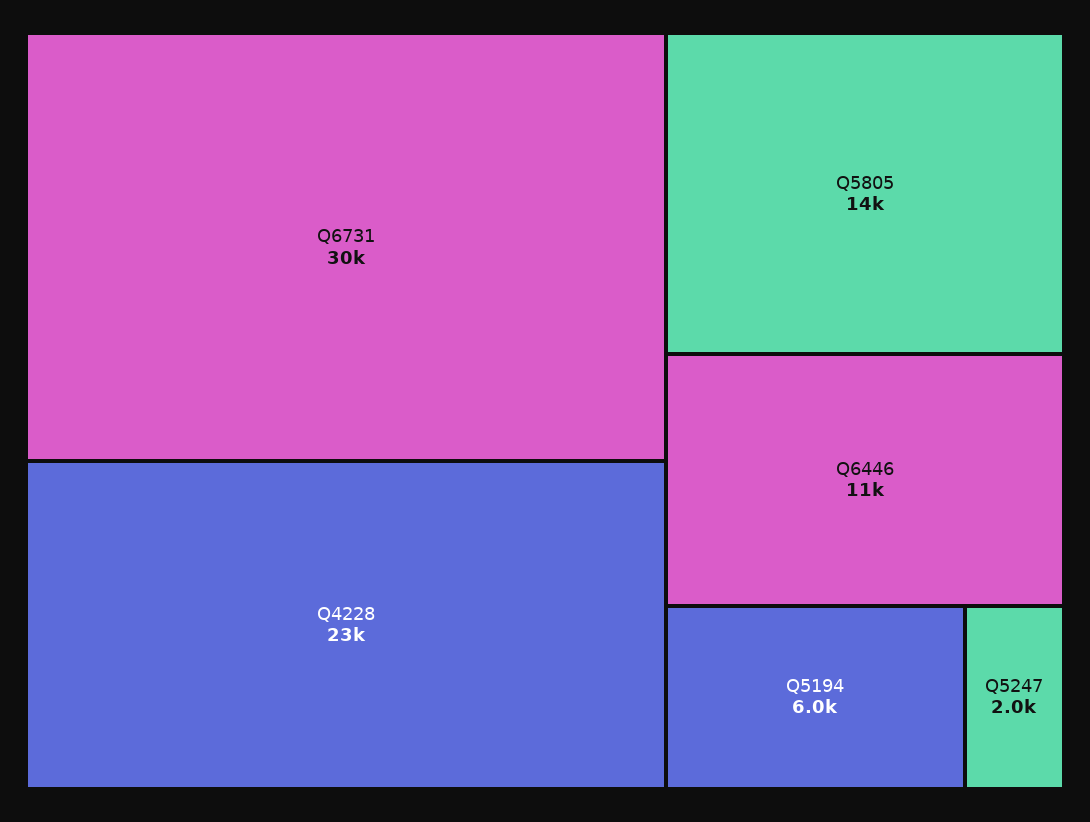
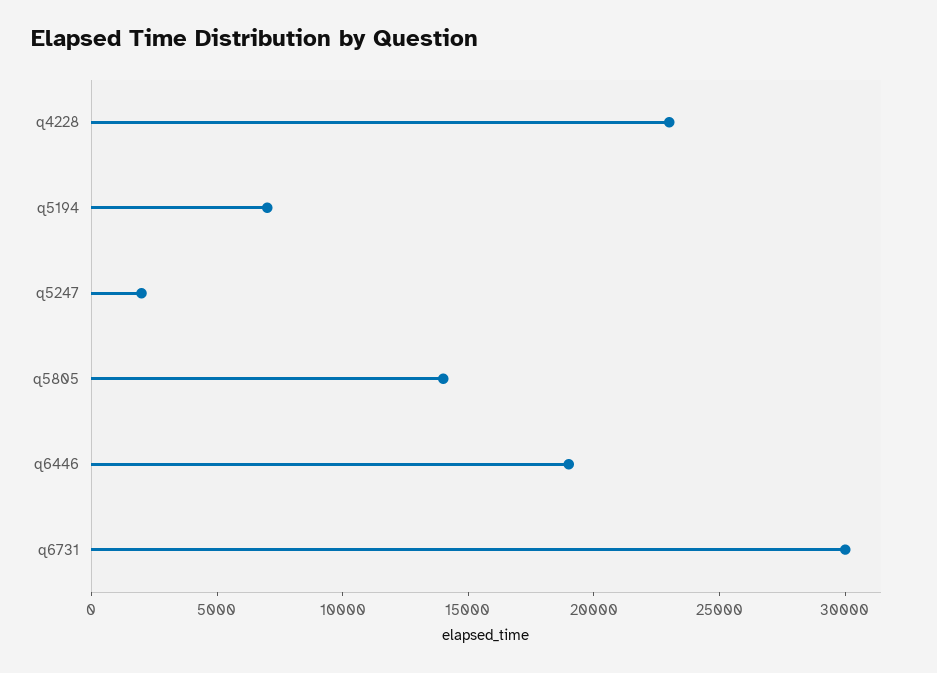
Q6446: 11000 -> 19000
Q5194: 6000 -> 7000

